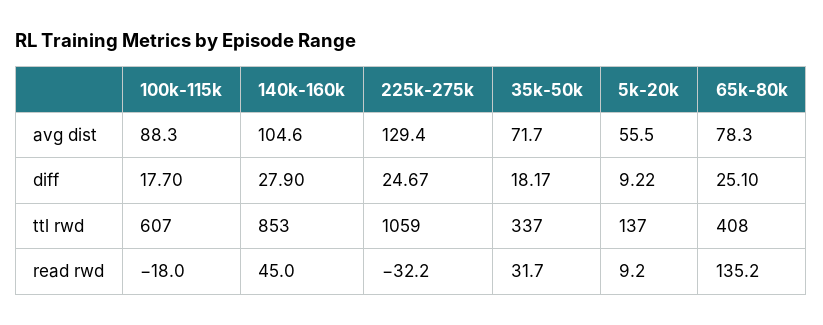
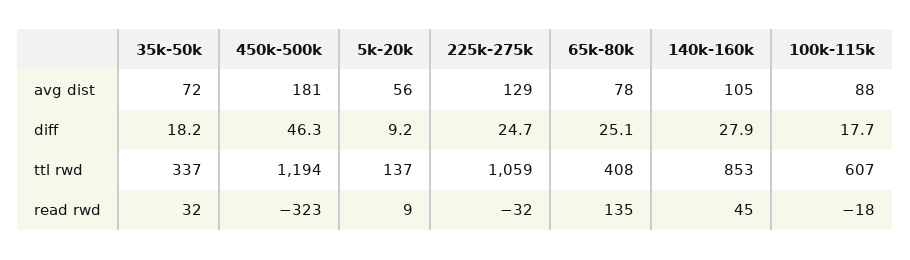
450k-500k, avg dist: none -> 181
450k-500k, diff: none -> 46.3
450k-500k, ttl rwd: none -> 1194
450k-500k, read rwd: none -> -323

